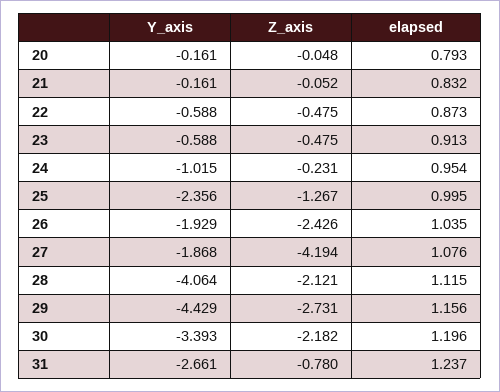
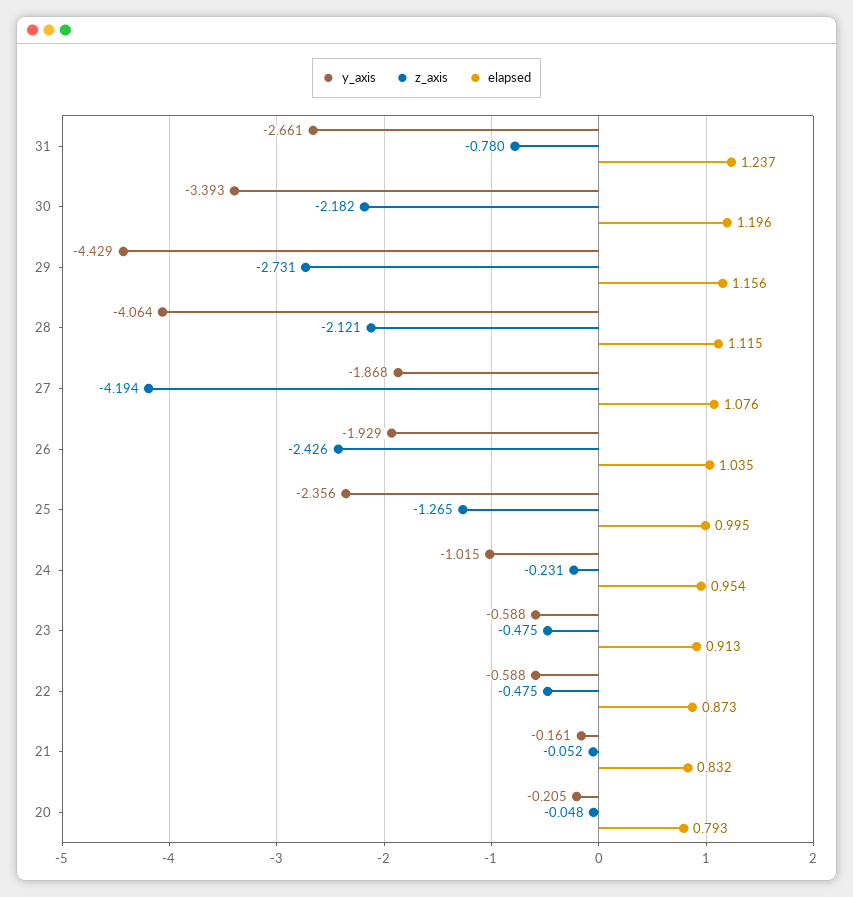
Y_axis, 20: -0.161 -> -0.205
Z_axis, 25: -1.267 -> -1.265

